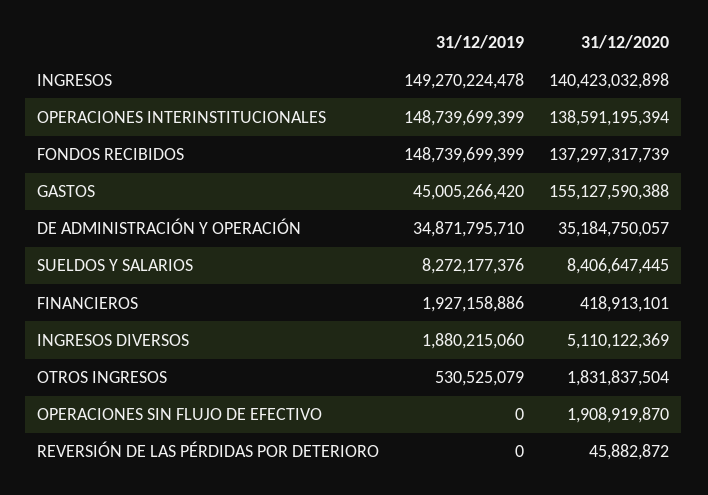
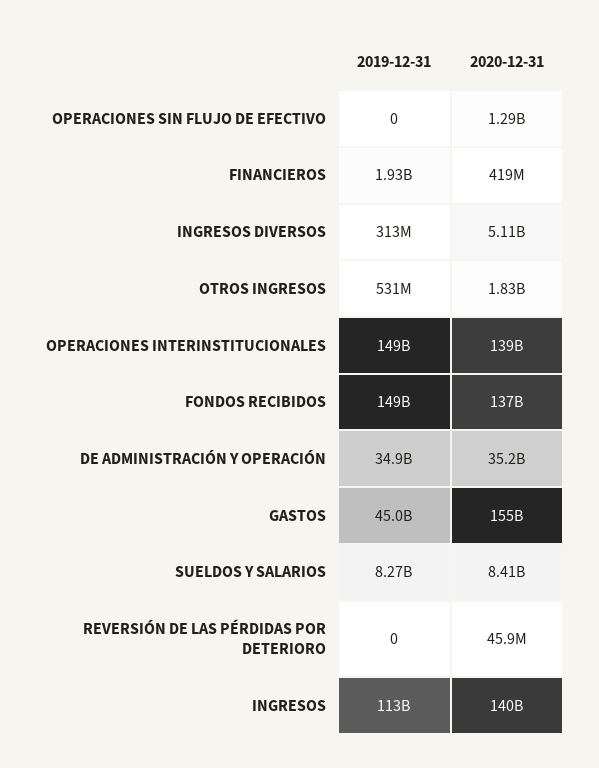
31/12/2019, INGRESOS: 149270224478 -> 113000000000
31/12/2019, INGRESOS DIVERSOS: 1880215060 -> 313000000
31/12/2020, OPERACIONES SIN FLUJO DE EFECTIVO: 1908919870 -> 1290000000

